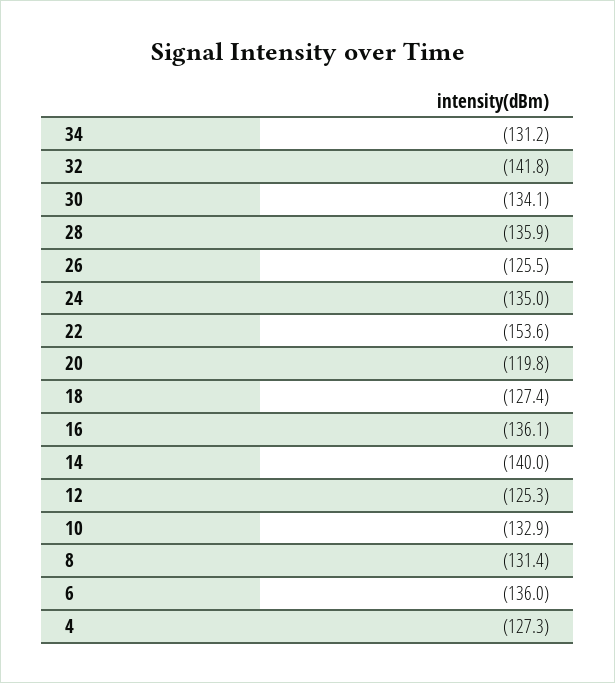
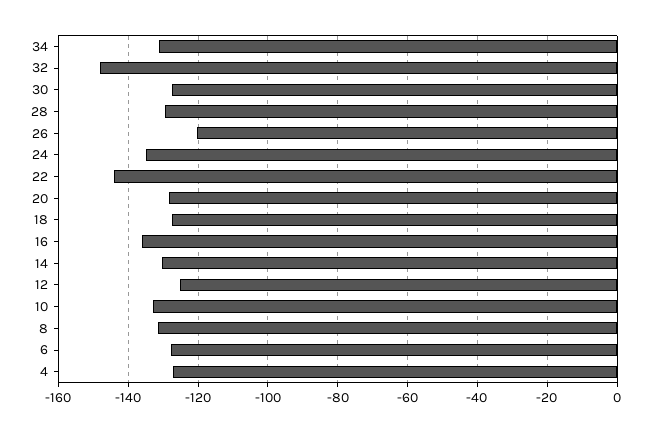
32: -141.8 -> -148
30: -134.1 -> -128
28: -135.9 -> -130
26: -125.5 -> -120
22: -153.6 -> -144
20: -119.8 -> -128
14: -140 -> -130
6: -136 -> -128

